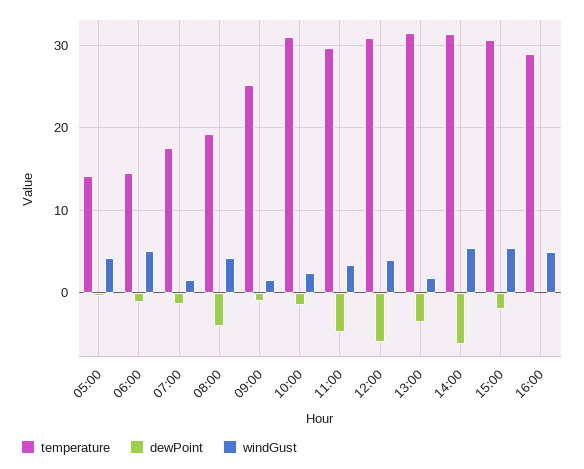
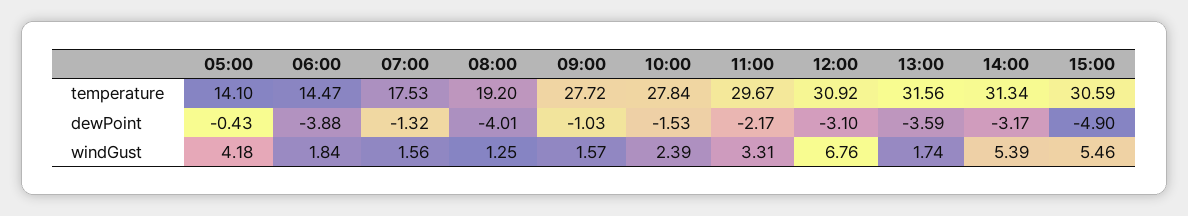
dewPoint, 06:00: -1 -> -3.88
windGust, 06:00: 5 -> 1.84
windGust, 08:00: 4 -> 1.25
temperature, 09:00: 25 -> 27.72
temperature, 10:00: 31 -> 27.84
dewPoint, 11:00: -5 -> -2.17
dewPoint, 12:00: -6 -> -3.1
windGust, 12:00: 4 -> 6.76
dewPoint, 14:00: -6 -> -3.17
dewPoint, 15:00: -2 -> -4.9
temperature, 16:00: 29 -> none
dewPoint, 16:00: 0 -> none
windGust, 16:00: 5 -> none

